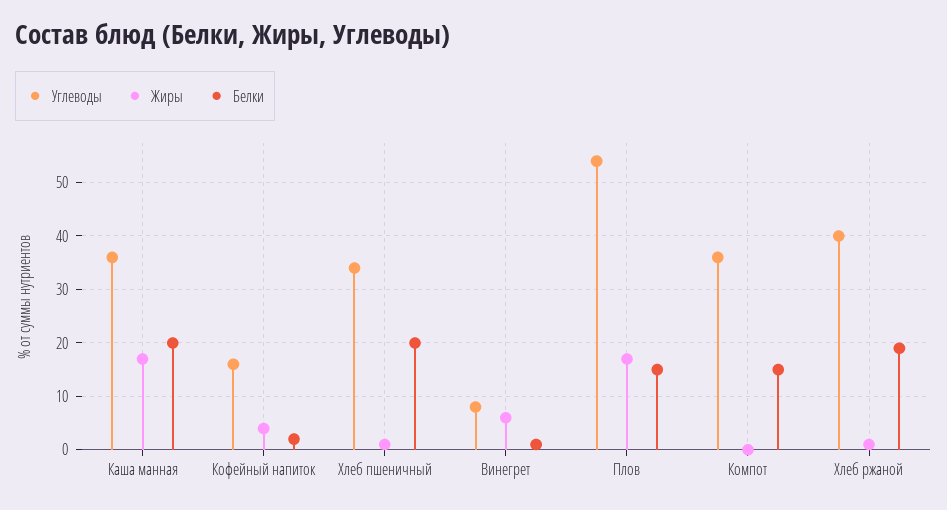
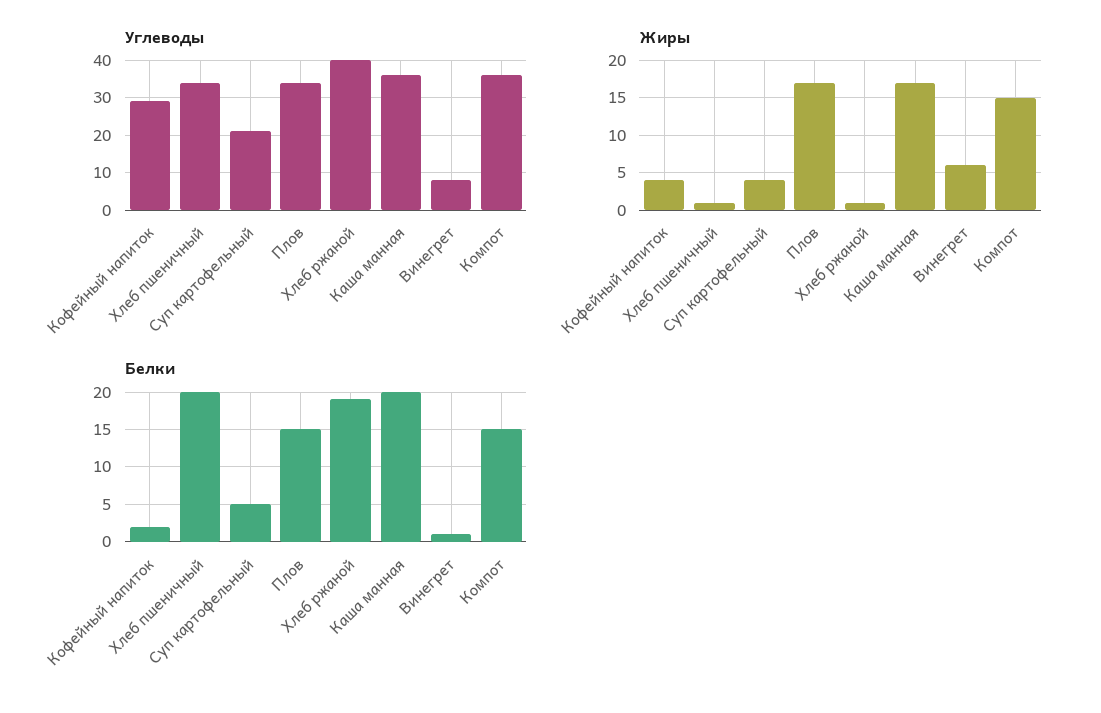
Углеводы, Кофейный напиток: 15 -> 30
Углеводы, Плов: 55 -> 35
Жиры, Компот: 0 -> 15
Углеводы, Суп картофельный: none -> 20
Жиры, Суп картофельный: none -> 4
Белки, Суп картофельный: none -> 5

